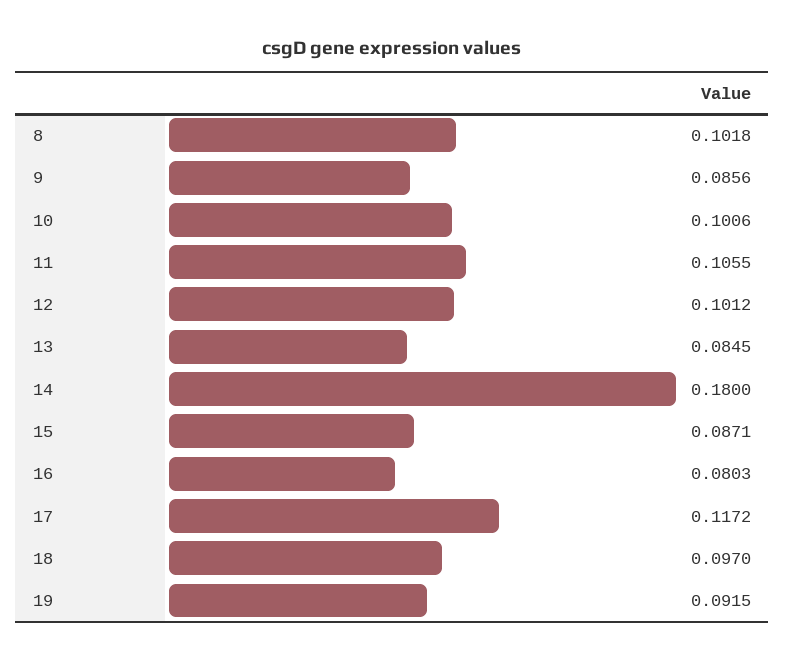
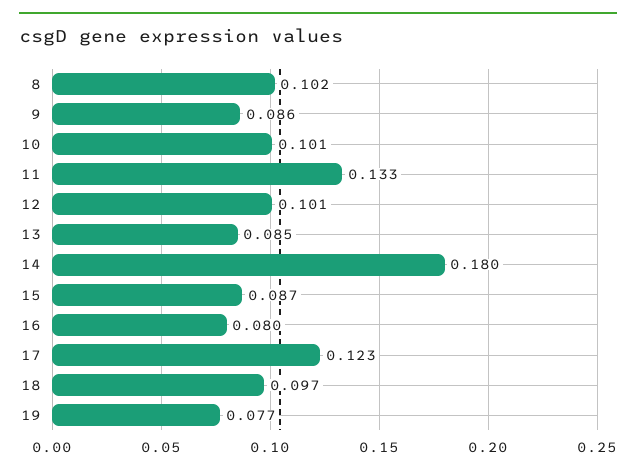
11: 0.1055 -> 0.133
17: 0.1172 -> 0.123
19: 0.0915 -> 0.077

